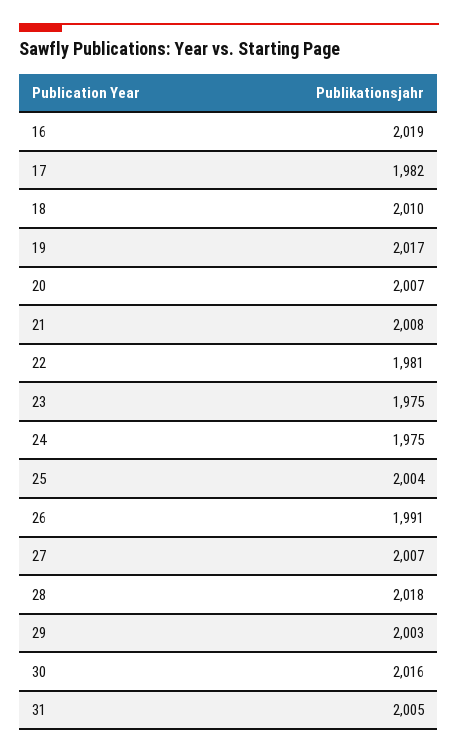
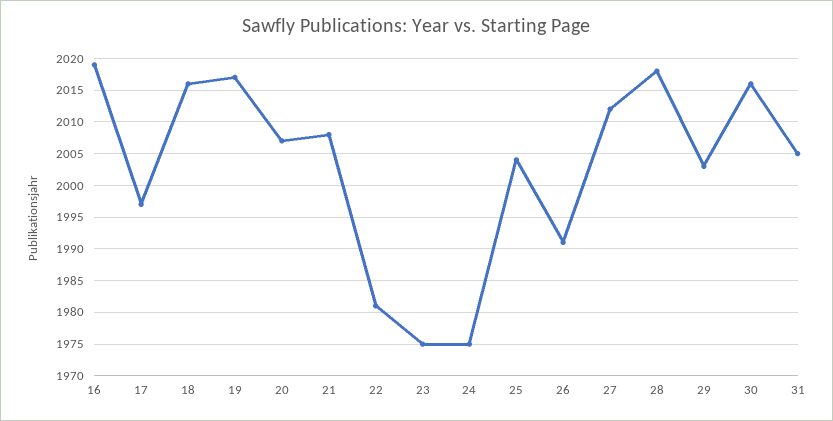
17: 1982 -> 1997
18: 2010 -> 2016
27: 2007 -> 2012

